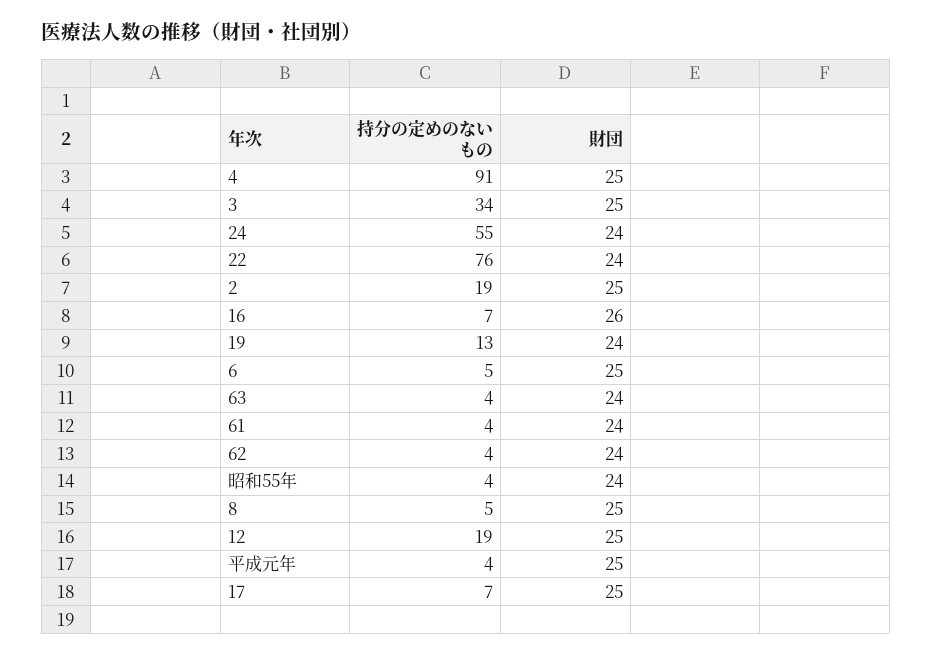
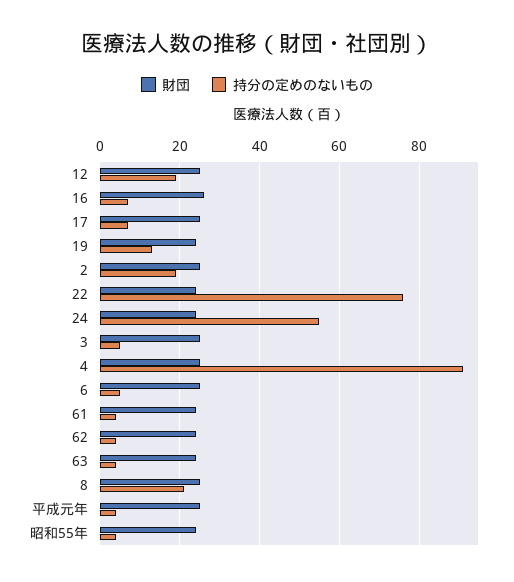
持分の定めのないもの, 3: 34 -> 5
持分の定めのないもの, 8: 5 -> 20

